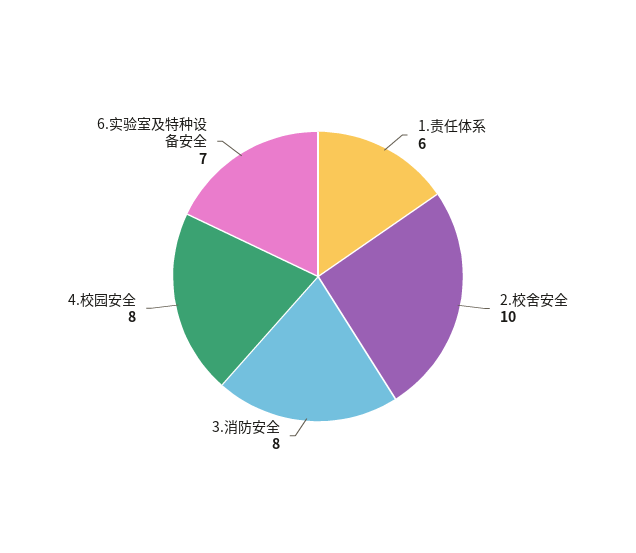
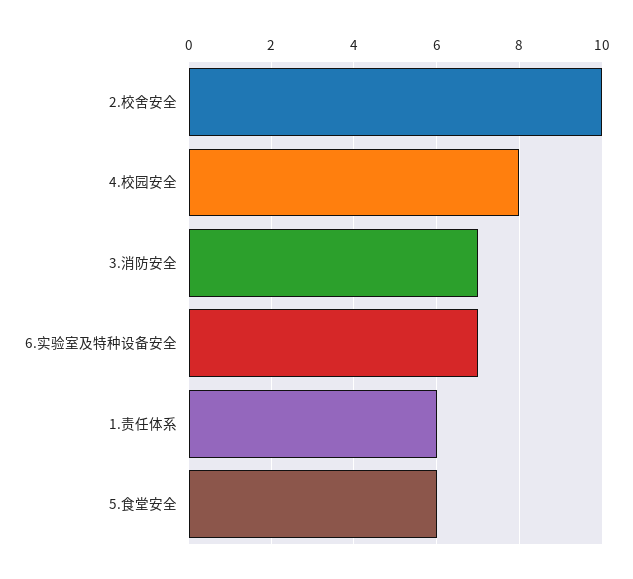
3.消防安全: 8 -> 7
5.食堂安全: none -> 6

